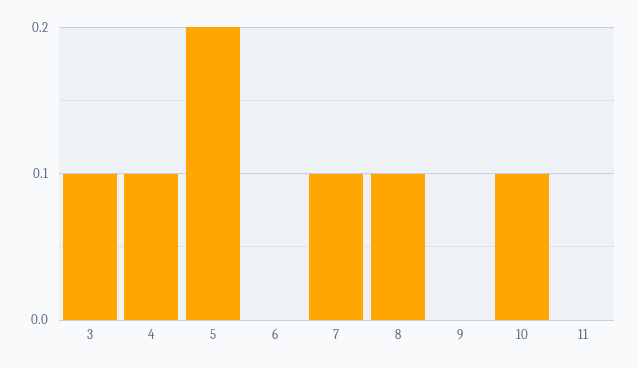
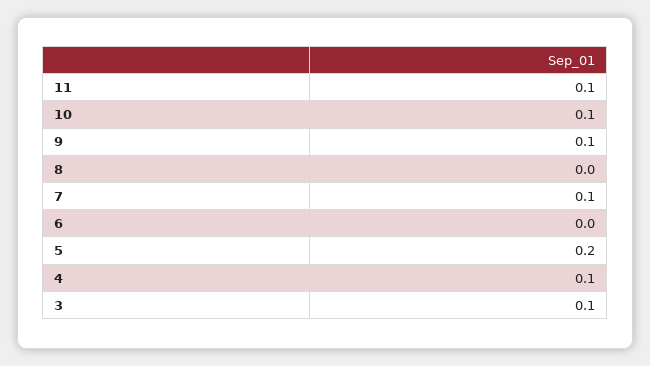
8: 0.1 -> 0
9: 0 -> 0.1
11: 0 -> 0.1

